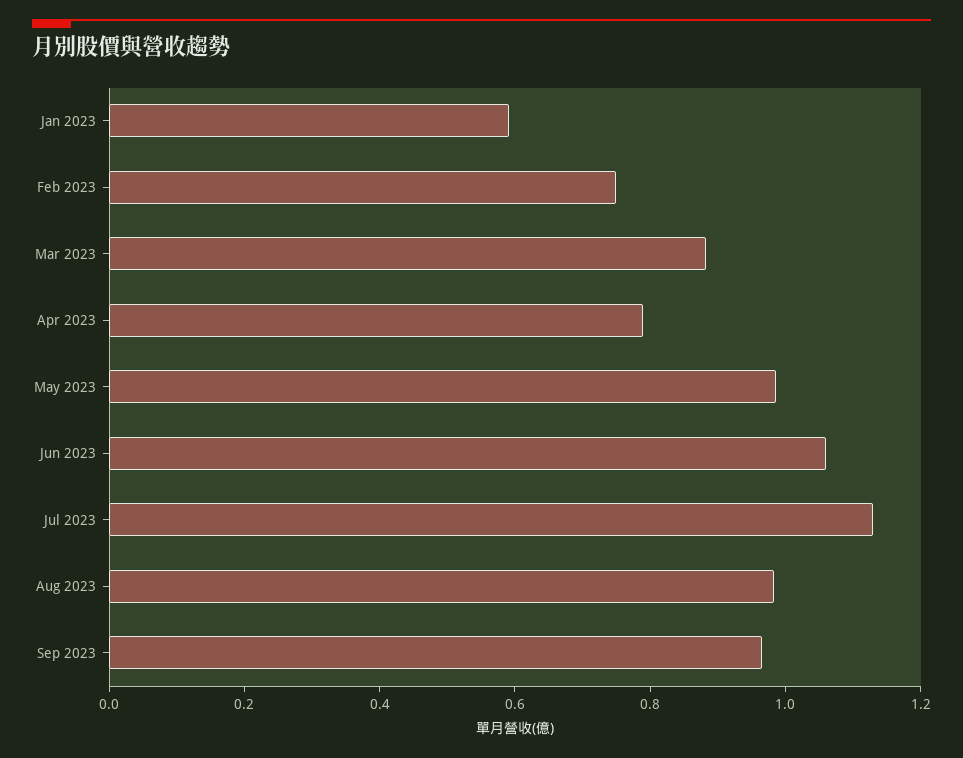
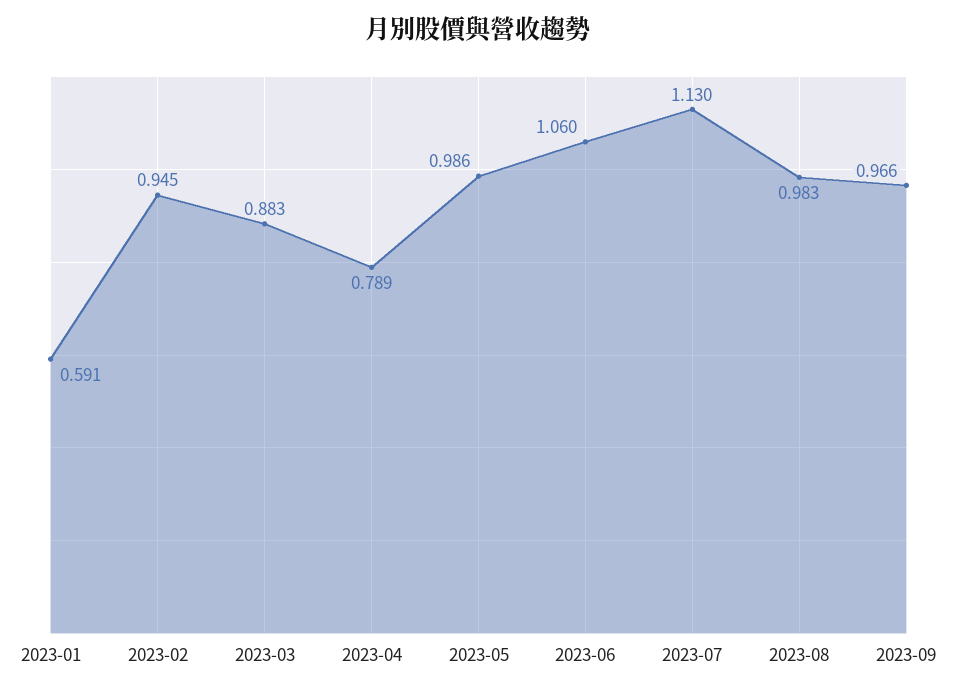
Feb 2023: 0.75 -> 0.945

